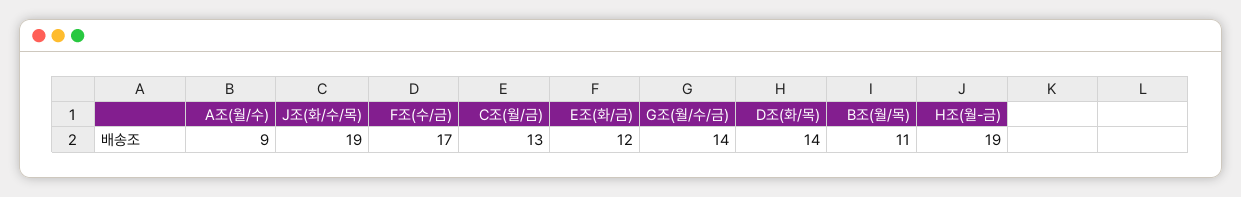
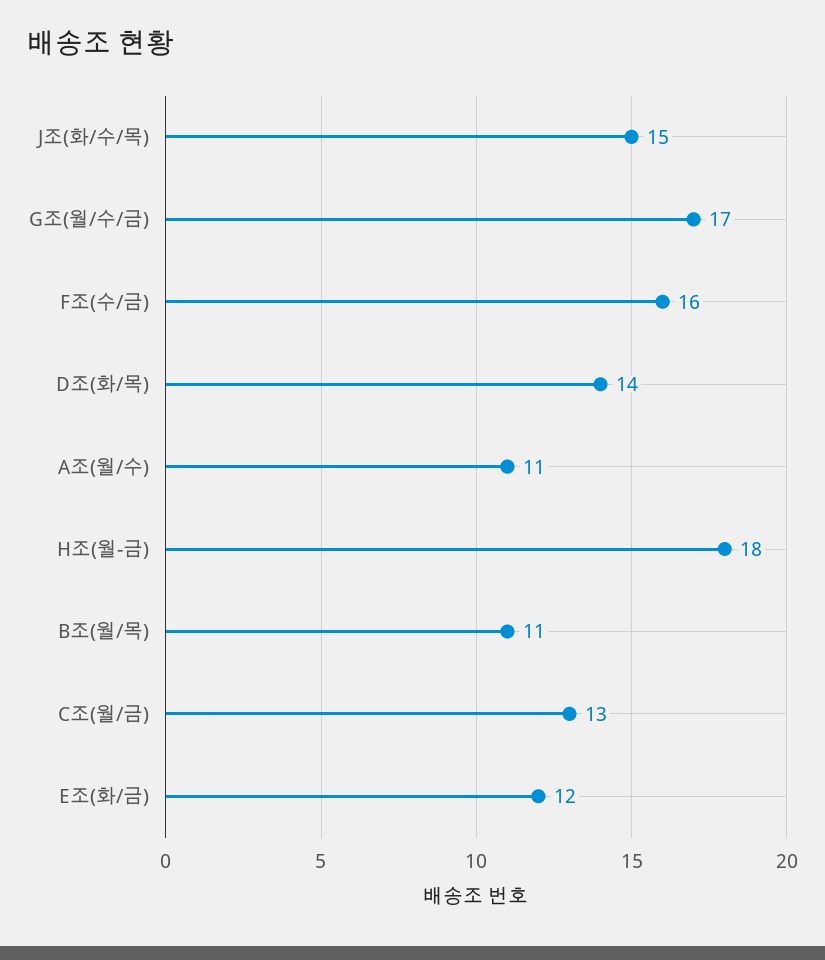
A조(월/수): 9 -> 11
J조(화/수/목): 19 -> 15
F조(수/금): 17 -> 16
G조(월/수/금): 14 -> 17
H조(월-금): 19 -> 18

